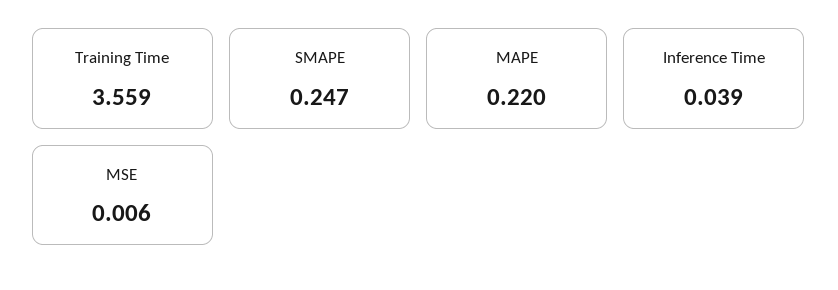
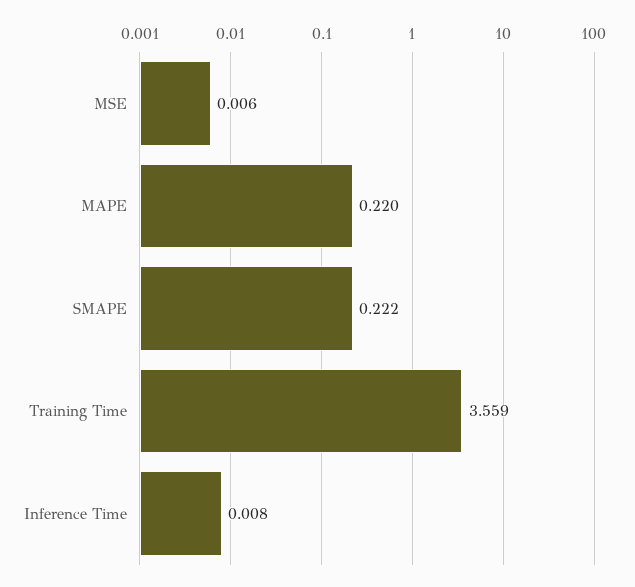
SMAPE: 0.247 -> 0.222
Inference Time: 0.039 -> 0.008

